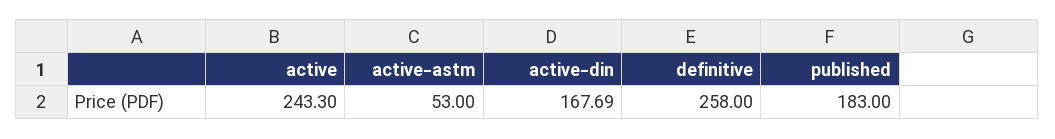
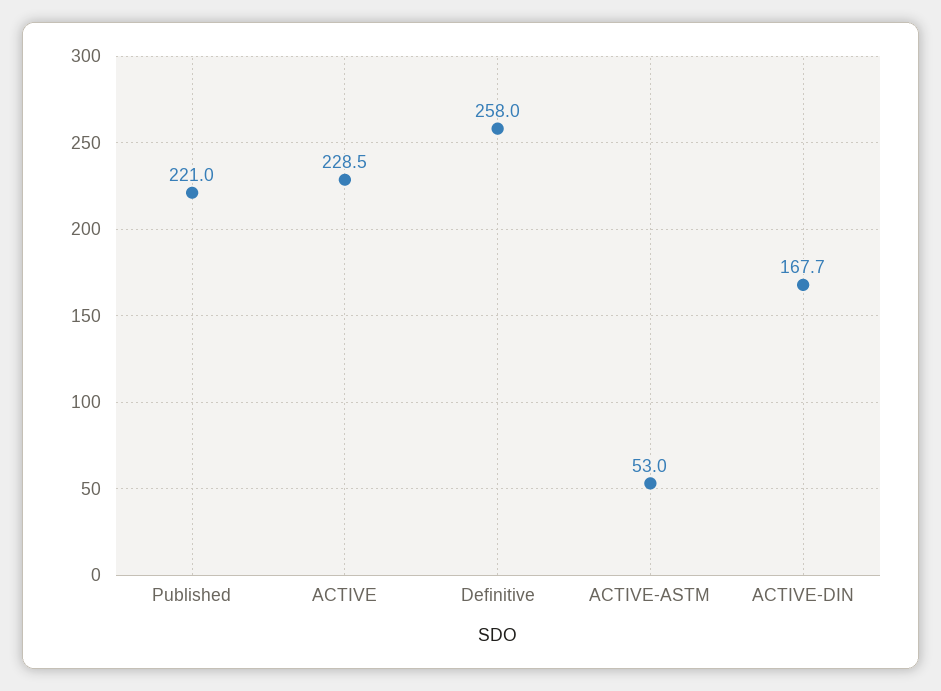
active: 243.3 -> 228.5
published: 183 -> 221

